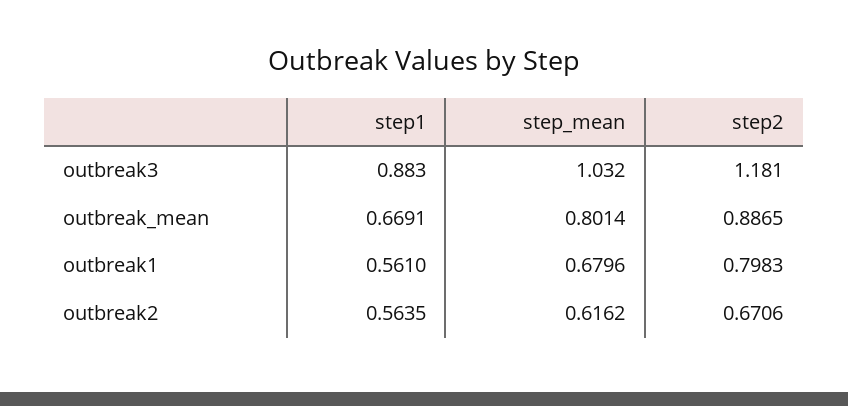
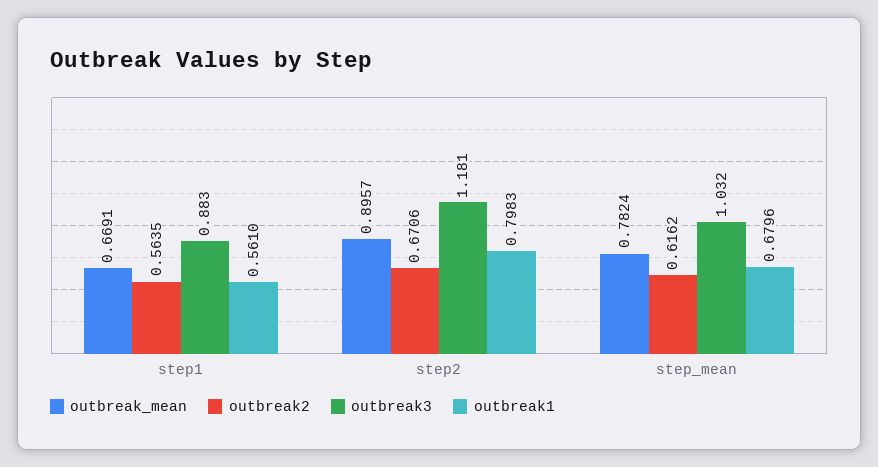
outbreak_mean, step_mean: 0.8014 -> 0.7824
outbreak_mean, step2: 0.8865 -> 0.8957

